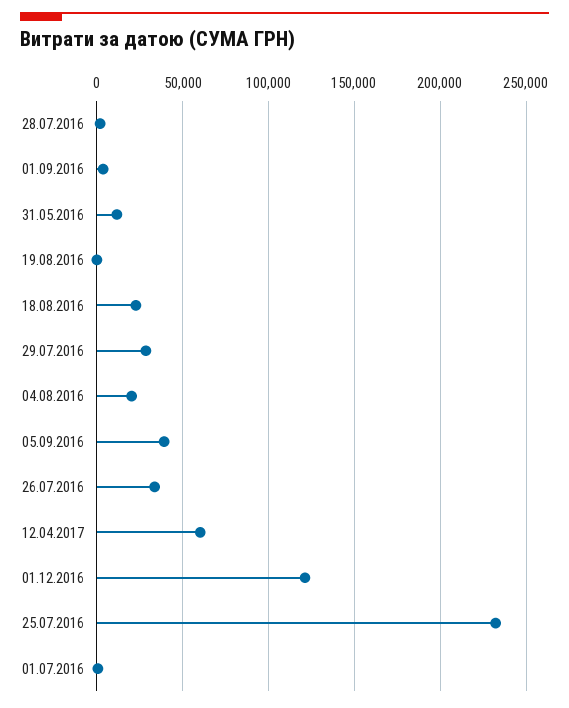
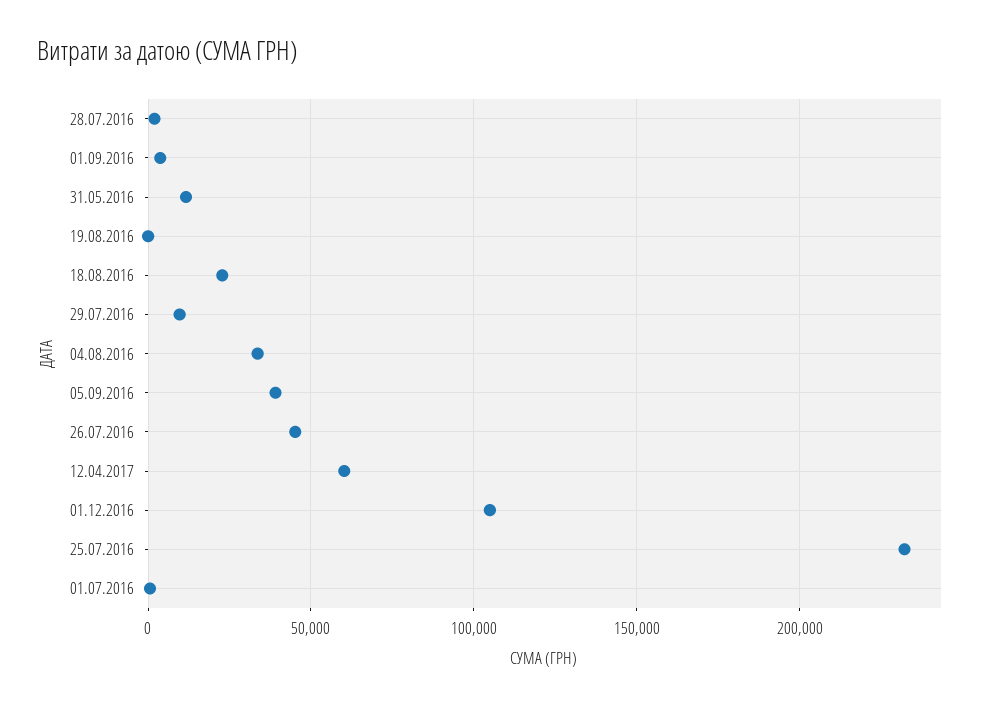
29.07.2016: 30000 -> 10000
04.08.2016: 20000 -> 35000
26.07.2016: 35000 -> 45000
01.12.2016: 120000 -> 105000

